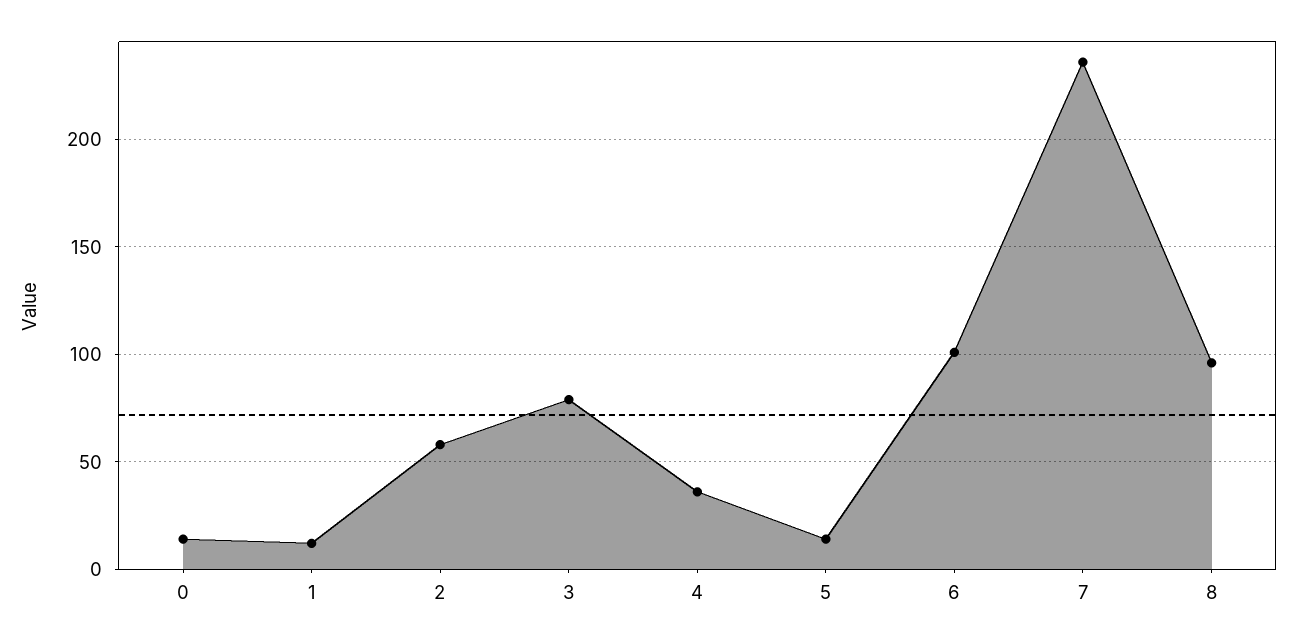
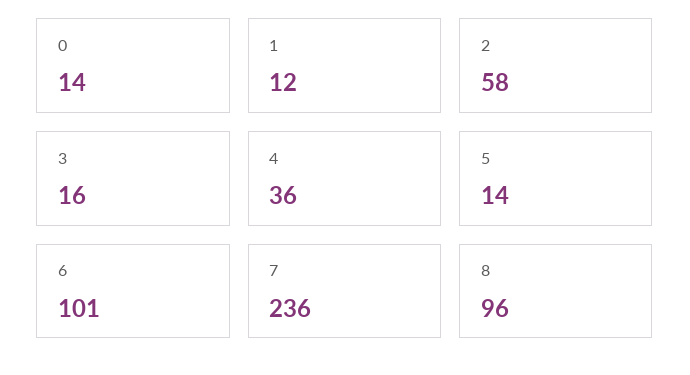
3: 80 -> 16

